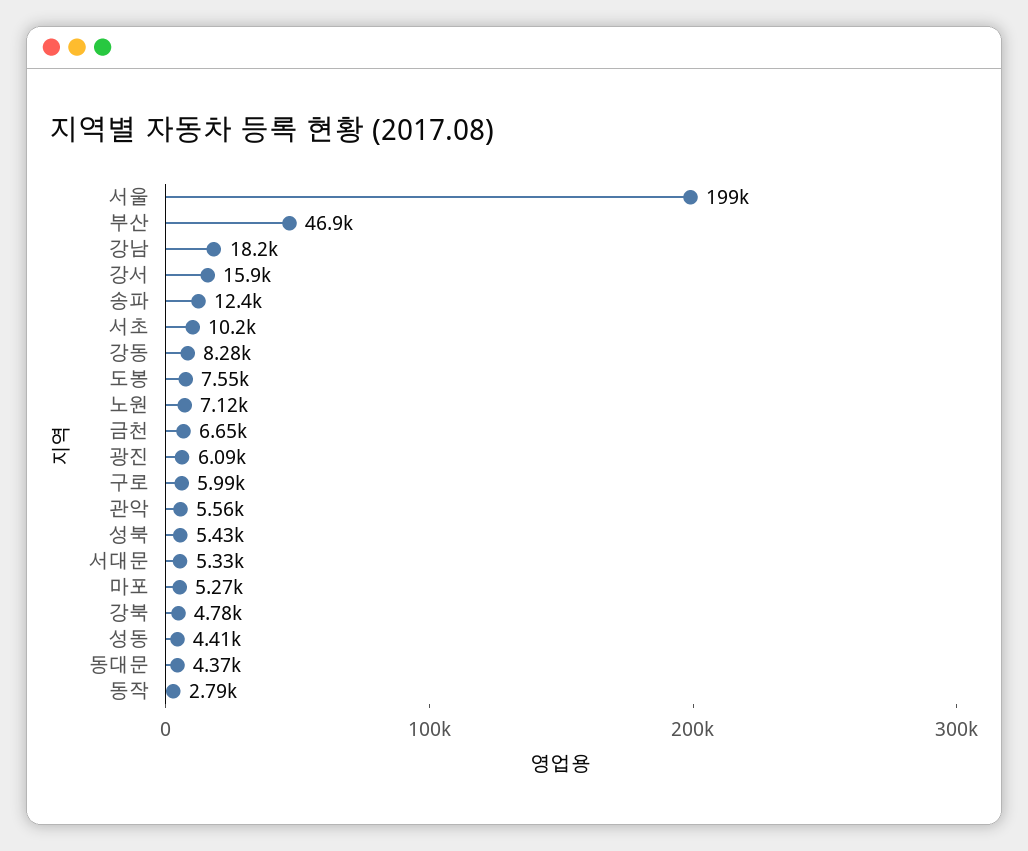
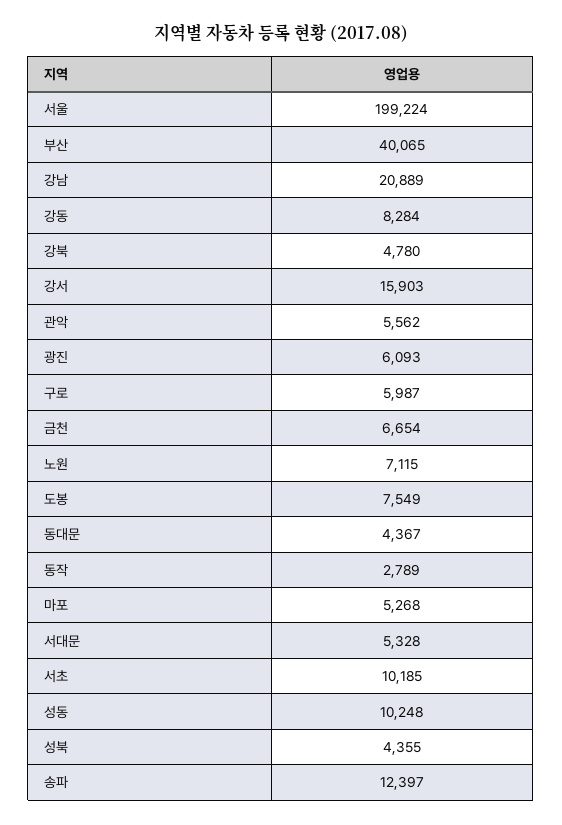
부산: 46900 -> 40065
강남: 18200 -> 20889
성북: 5430 -> 4355
성동: 4410 -> 10248

